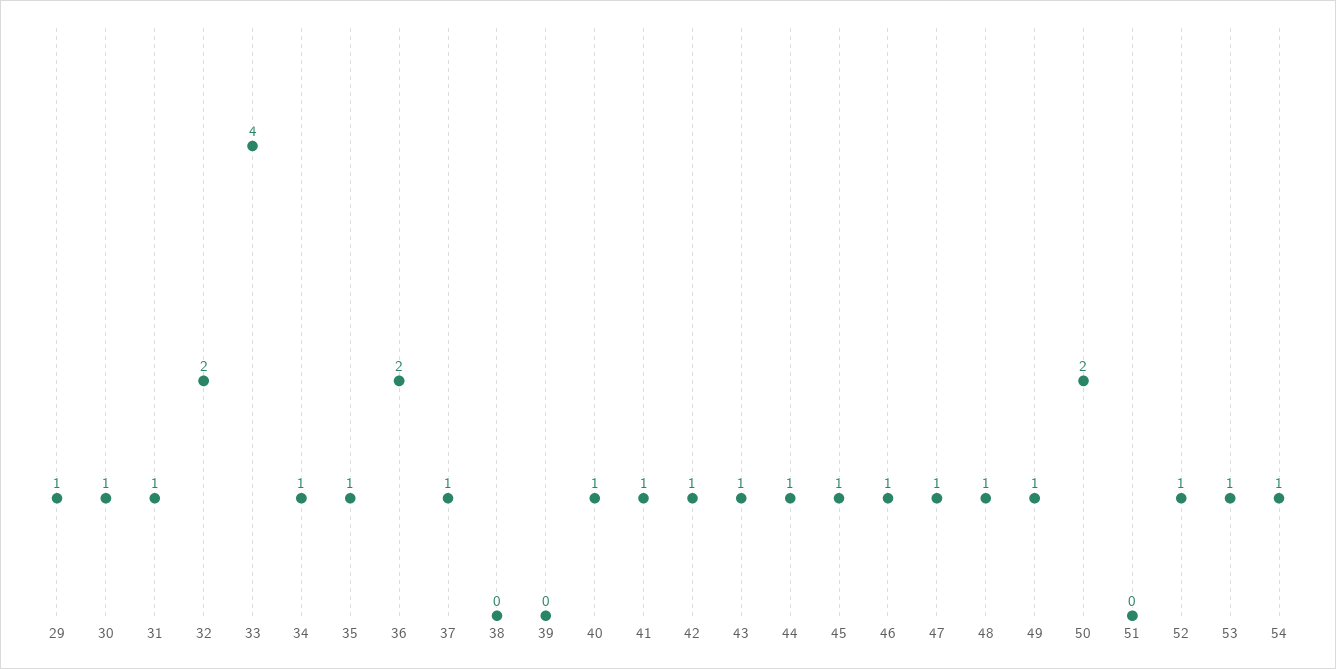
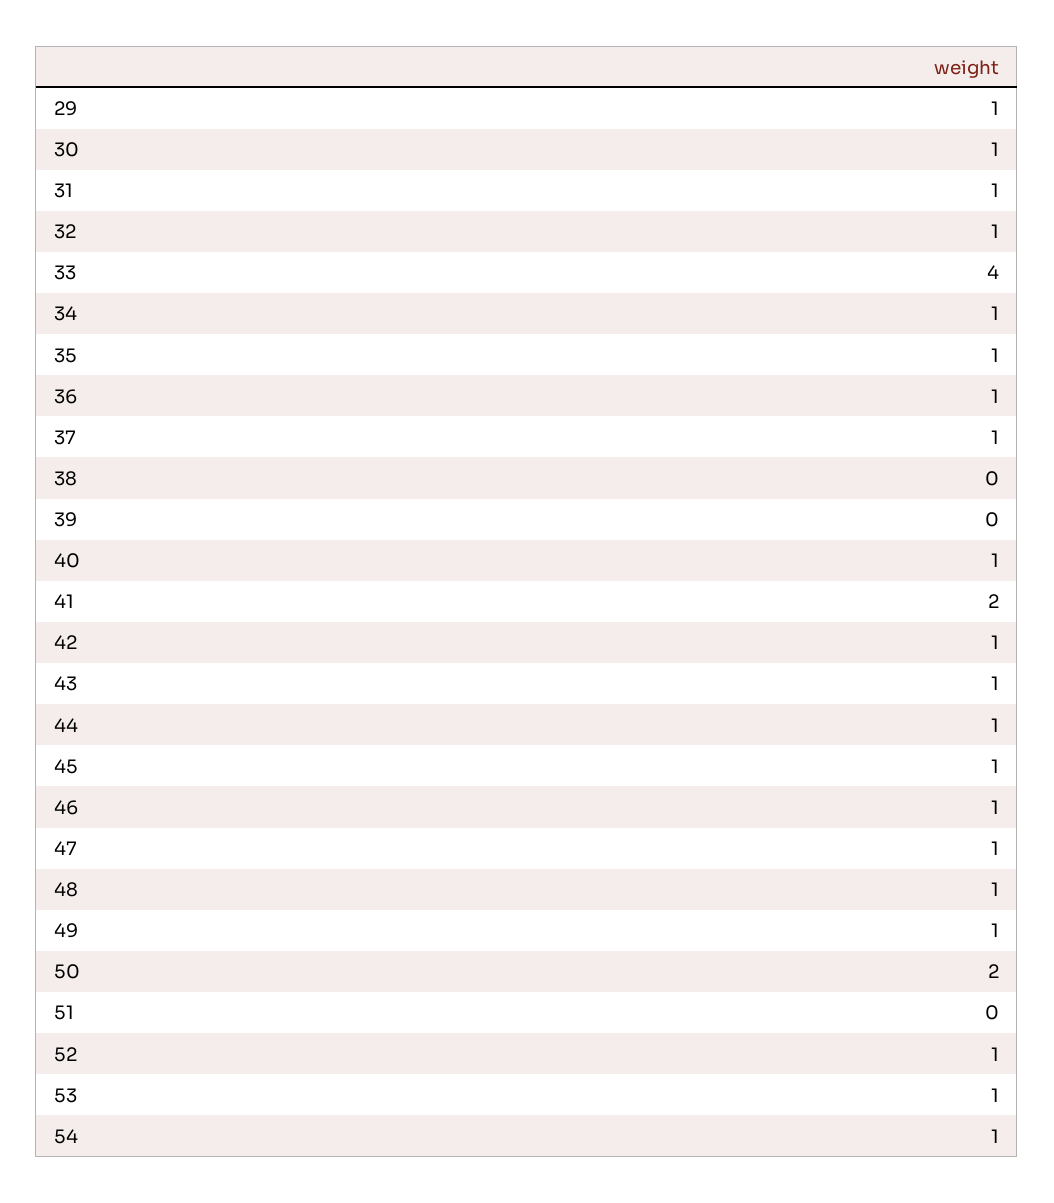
32: 2 -> 1
36: 2 -> 1
41: 1 -> 2

